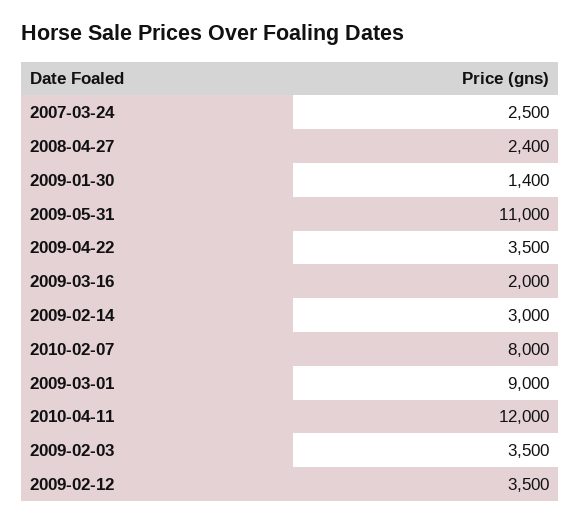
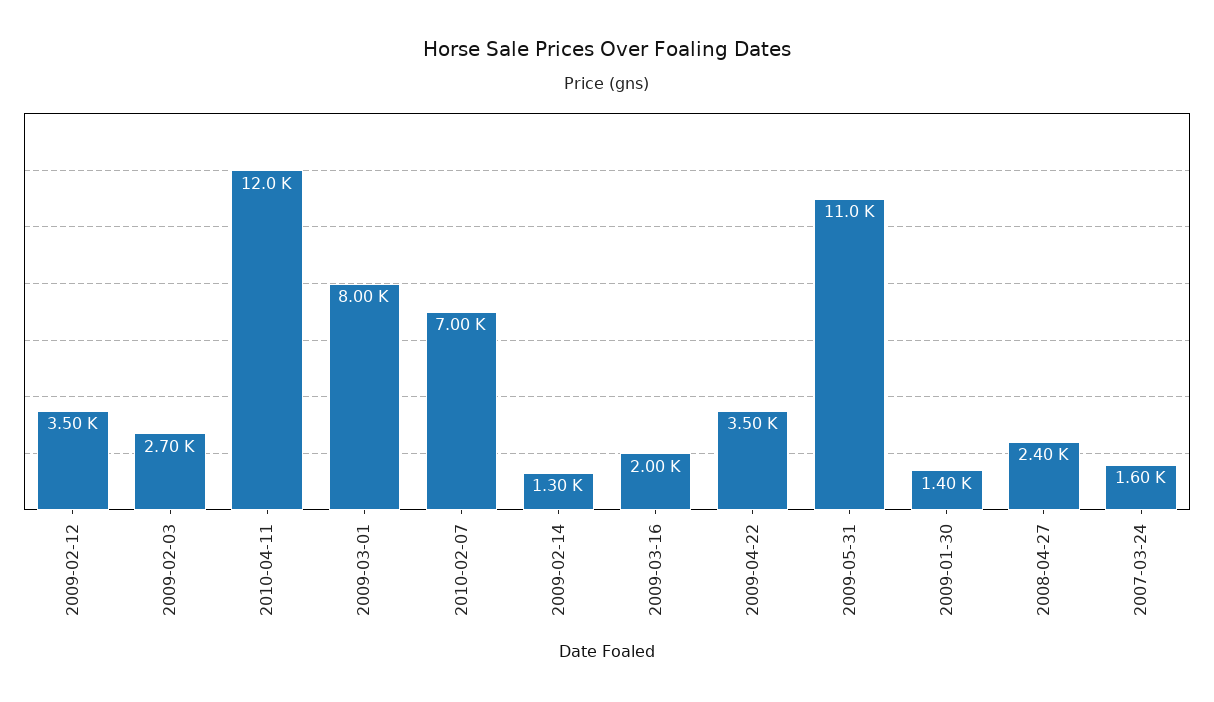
2007-03-24: 2500 -> 1600
2009-02-14: 3000 -> 1300
2010-02-07: 8000 -> 7000
2009-03-01: 9000 -> 8000
2009-02-03: 3500 -> 2700

